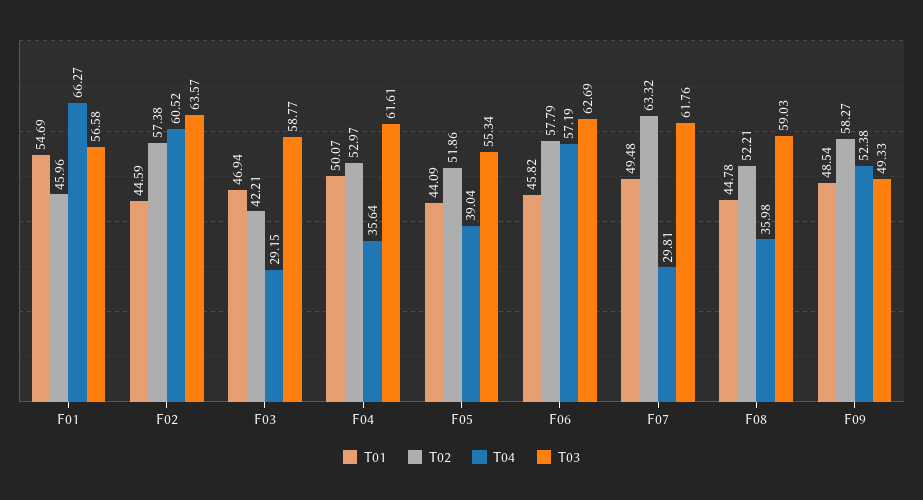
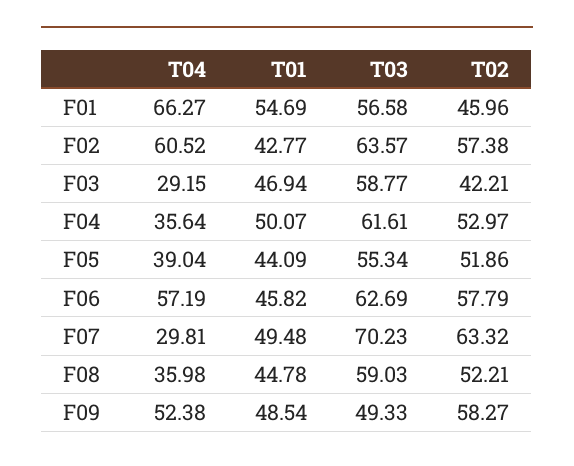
T01, F02: 44.59 -> 42.77
T03, F07: 61.76 -> 70.23

